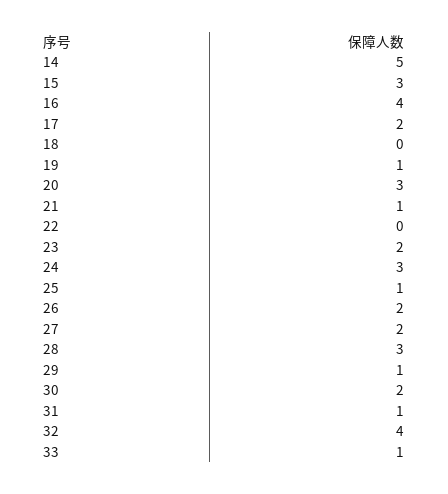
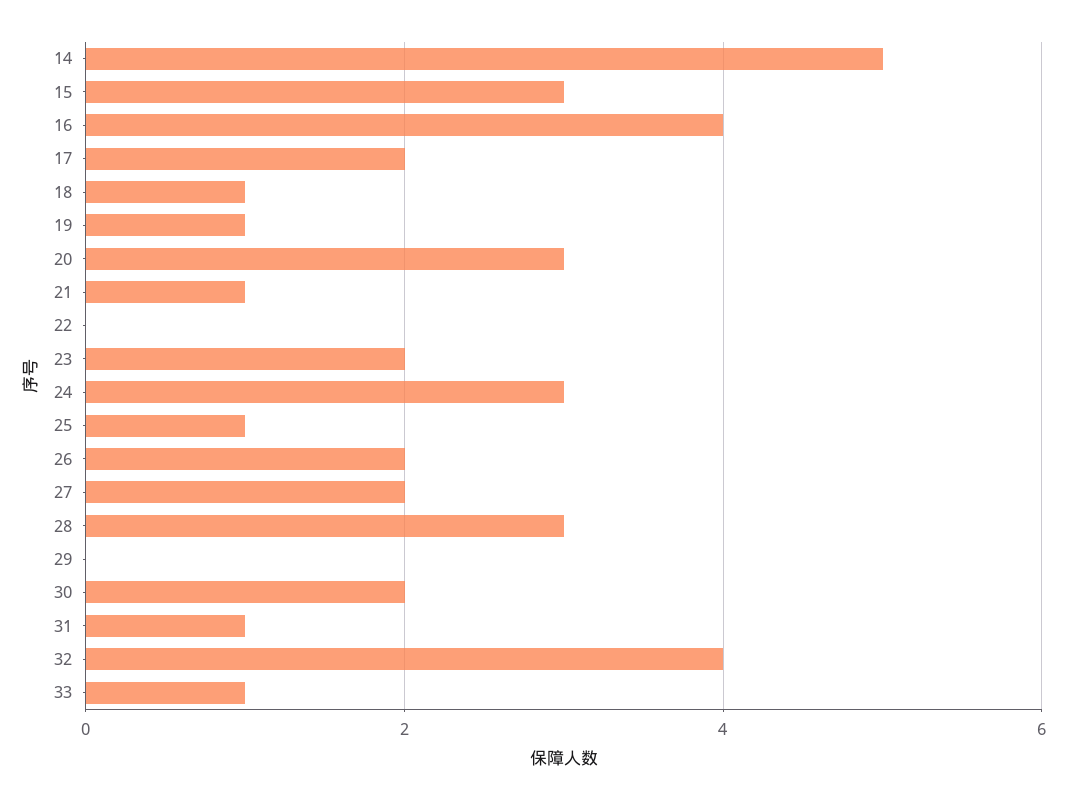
18: 0 -> 1
29: 1 -> 0

